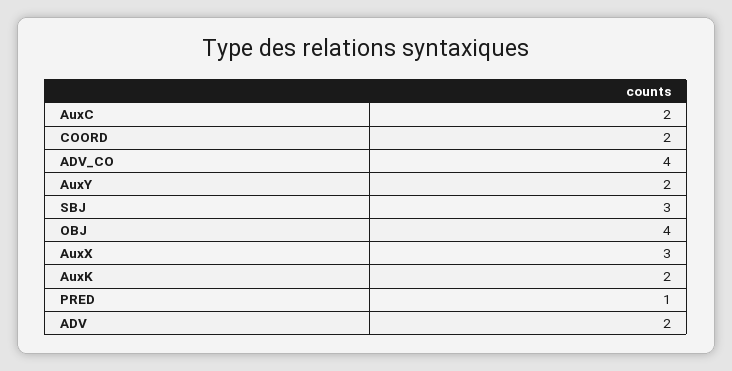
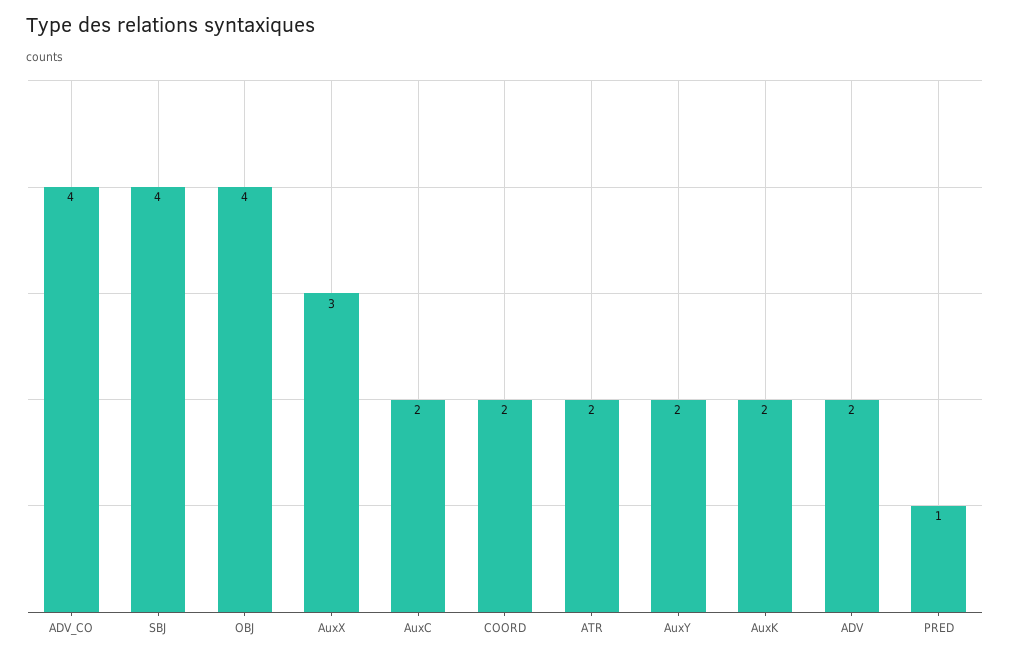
SBJ: 3 -> 4
ATR: none -> 2

